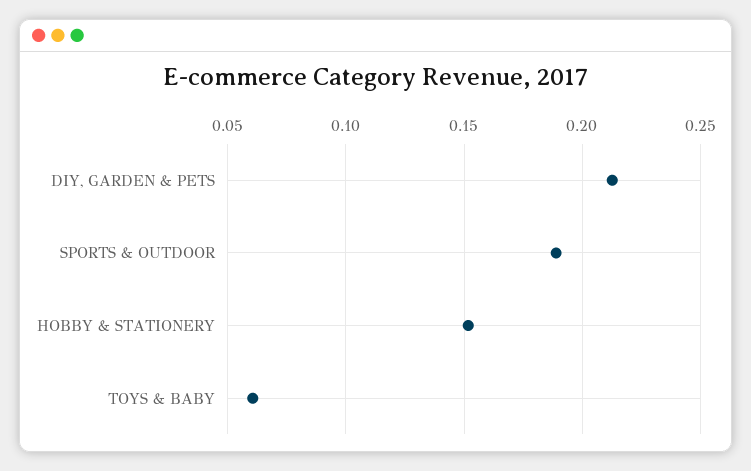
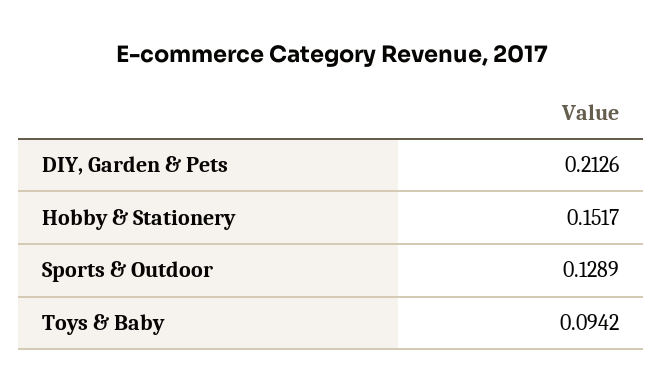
SPORTS & OUTDOOR: 0.19 -> 0.1289
TOYS & BABY: 0.06 -> 0.0942

